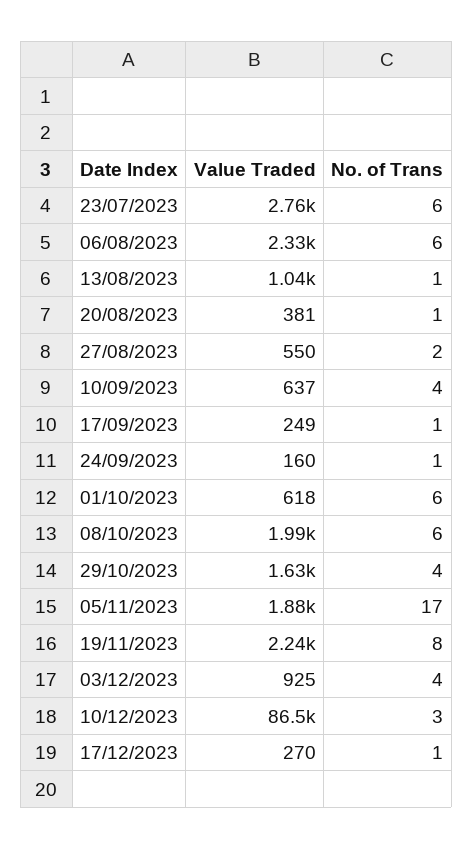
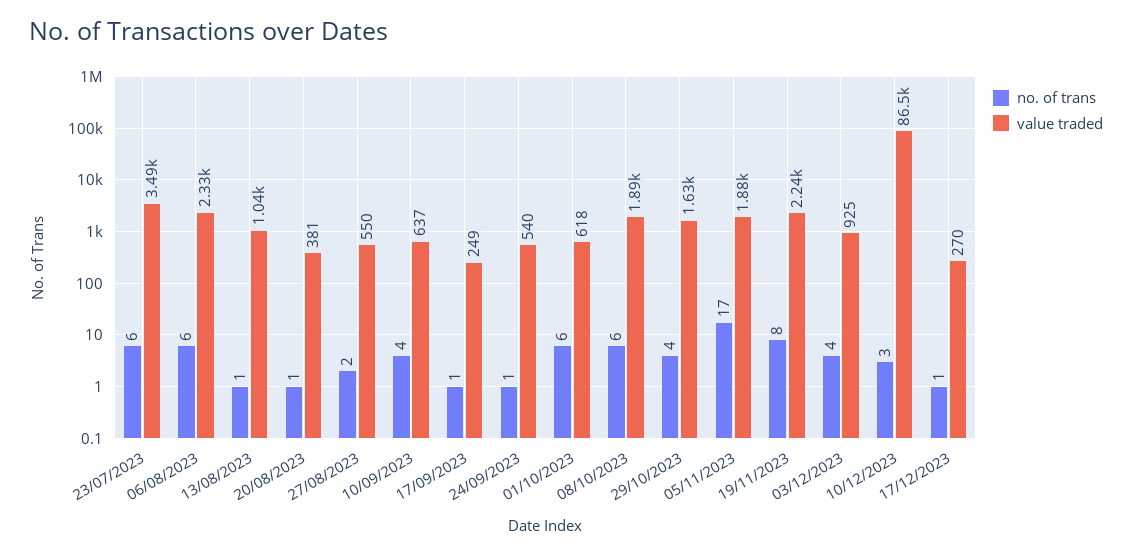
Value Traded, 23/07/2023: 2760 -> 3490
Value Traded, 24/09/2023: 160 -> 540
Value Traded, 08/10/2023: 1990 -> 1890

